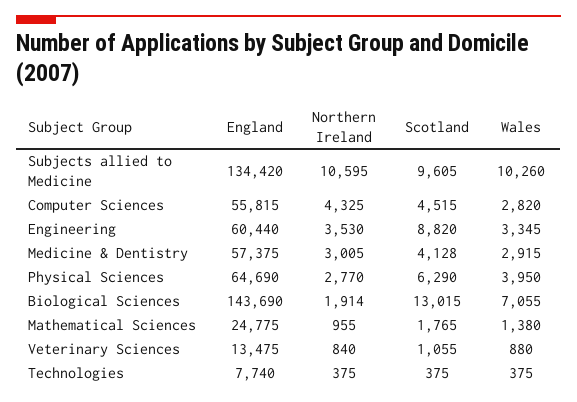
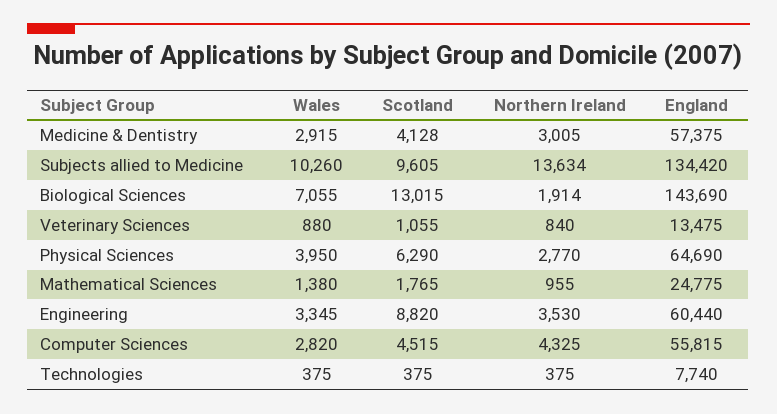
Northern Ireland, Subjects allied to Medicine: 10595 -> 13634

